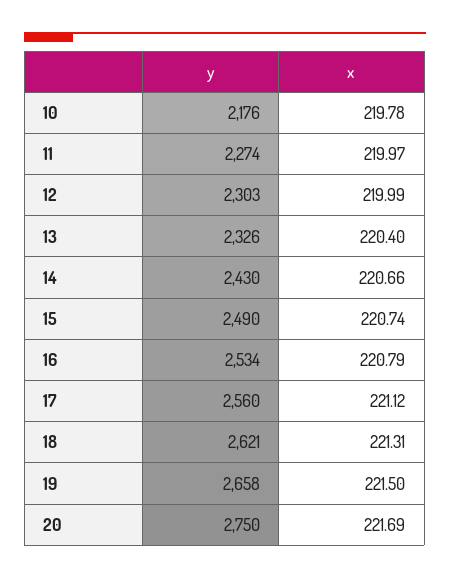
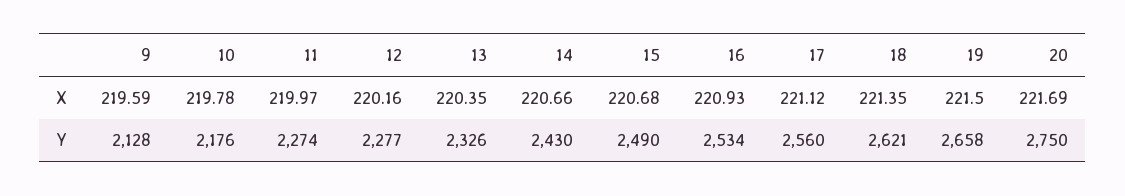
y, 12: 2303 -> 2277
x, 12: 219.99 -> 220.16
x, 13: 220.4 -> 220.35
x, 15: 220.74 -> 220.68
x, 16: 220.79 -> 220.93
x, 18: 221.31 -> 221.35
x, 9: none -> 219.59
y, 9: none -> 2128

